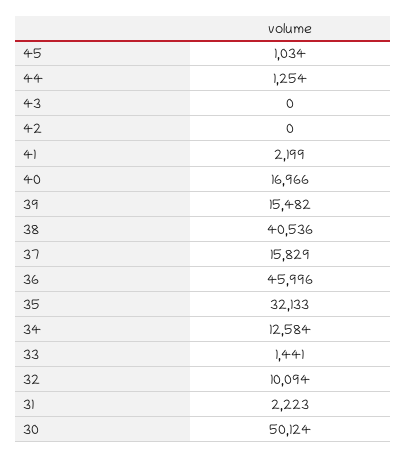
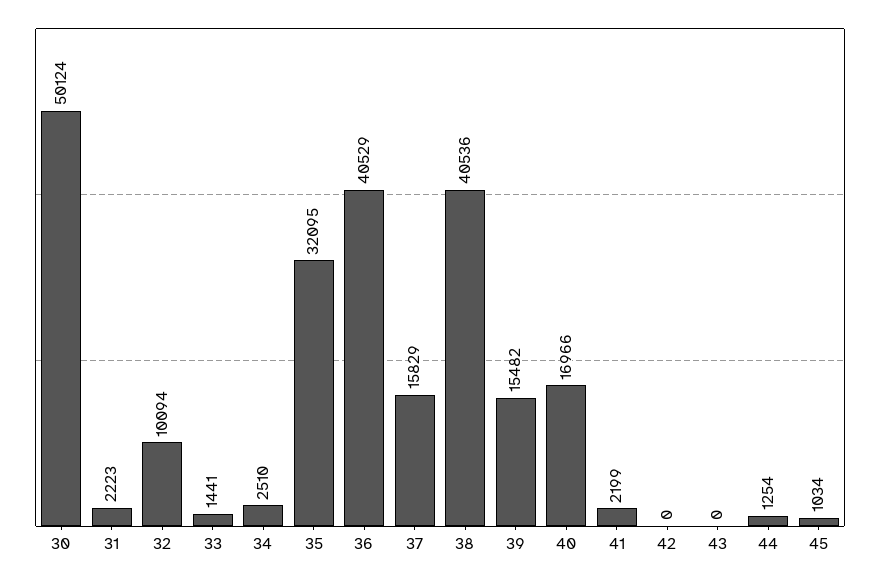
36: 45996 -> 40529
35: 32133 -> 32095
34: 12584 -> 2510

